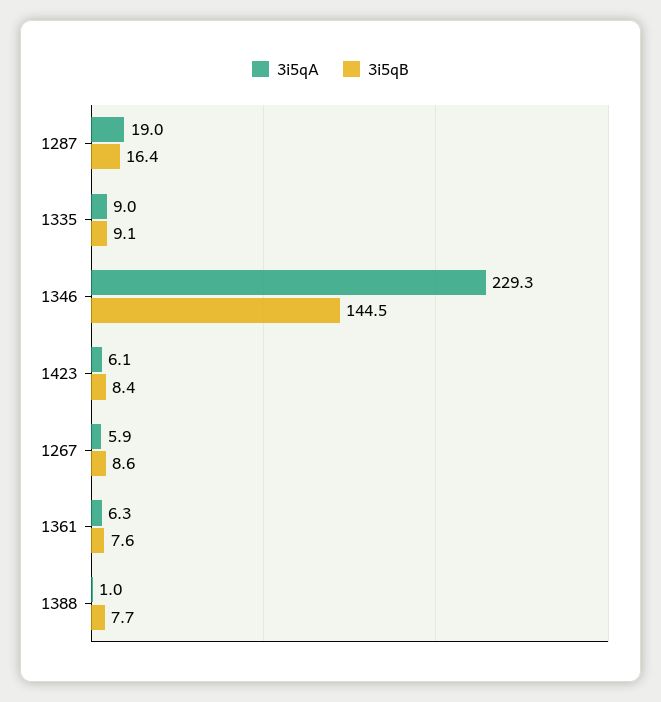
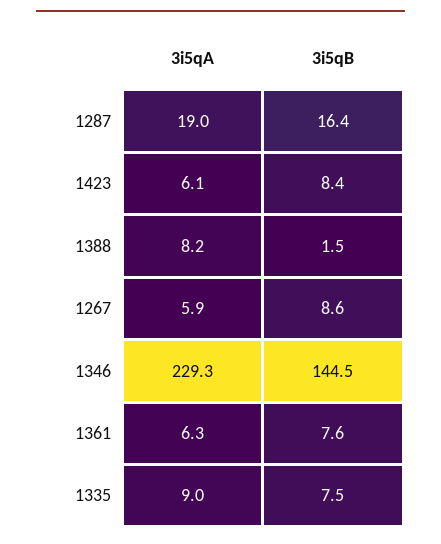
3i5qB, 1335: 9.1 -> 7.5
3i5qA, 1388: 1 -> 8.2
3i5qB, 1388: 7.7 -> 1.5

